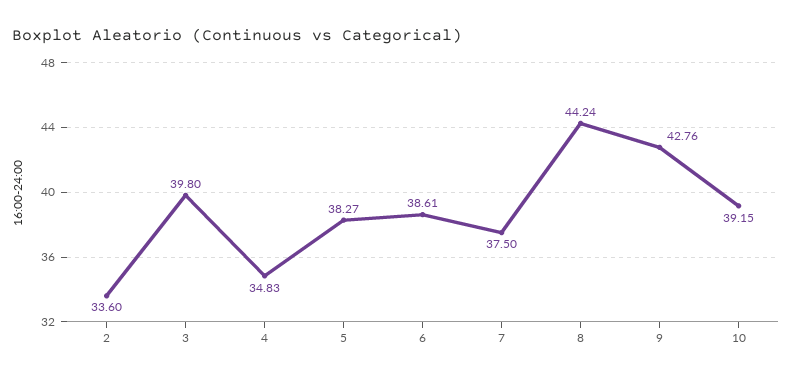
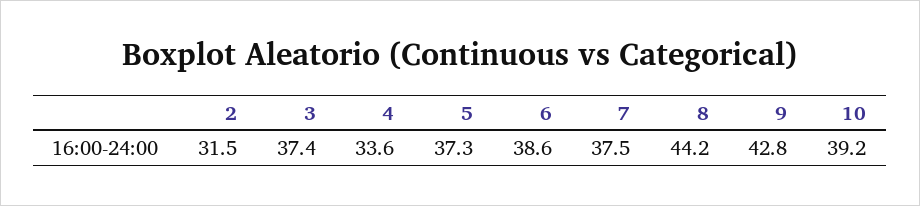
2: 33.6 -> 31.5
3: 39.8 -> 37.4
4: 34.83 -> 33.6
5: 38.27 -> 37.3

